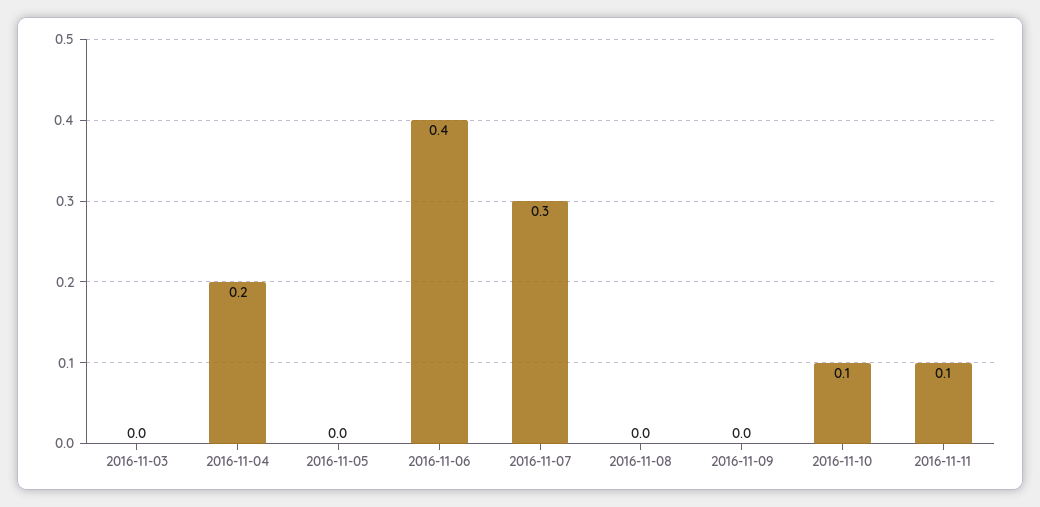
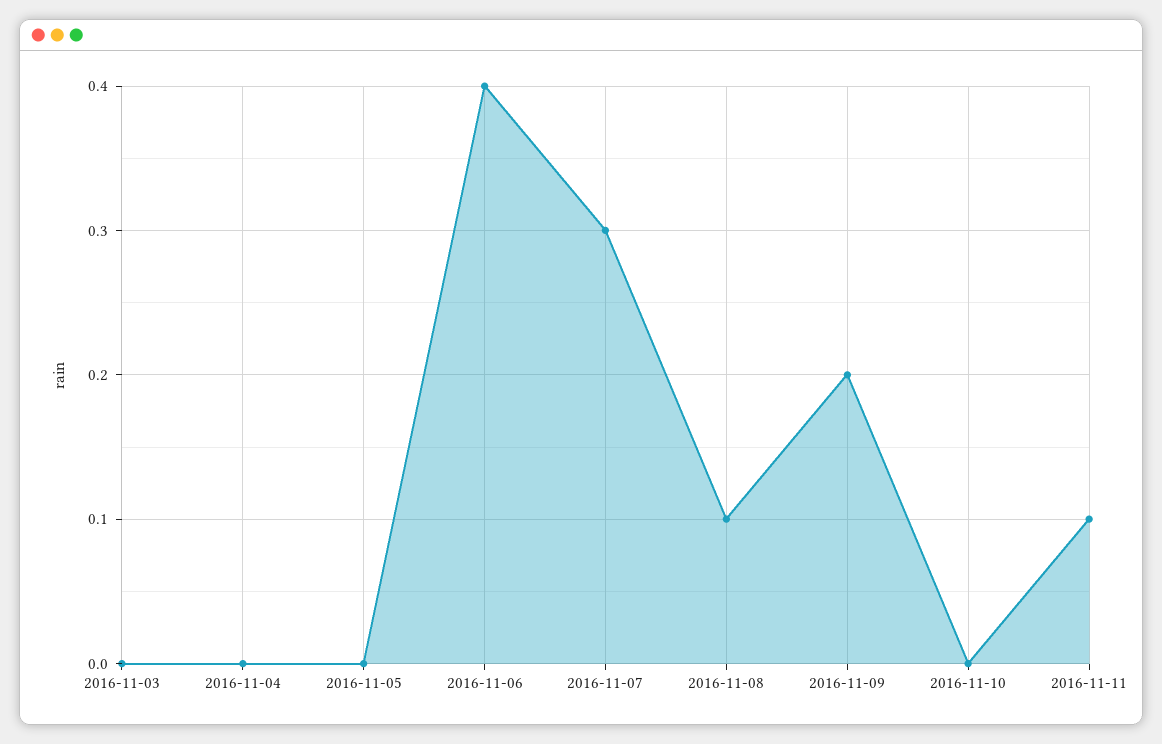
2016-11-04: 0.2 -> 0
2016-11-08: 0 -> 0.1
2016-11-09: 0 -> 0.2
2016-11-10: 0.1 -> 0

